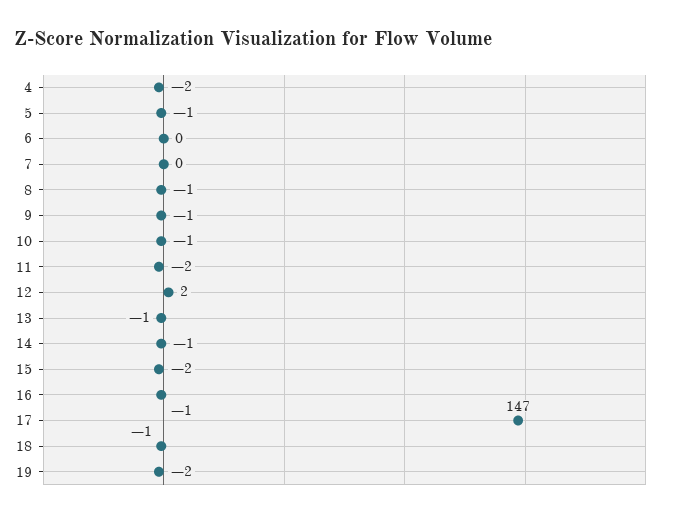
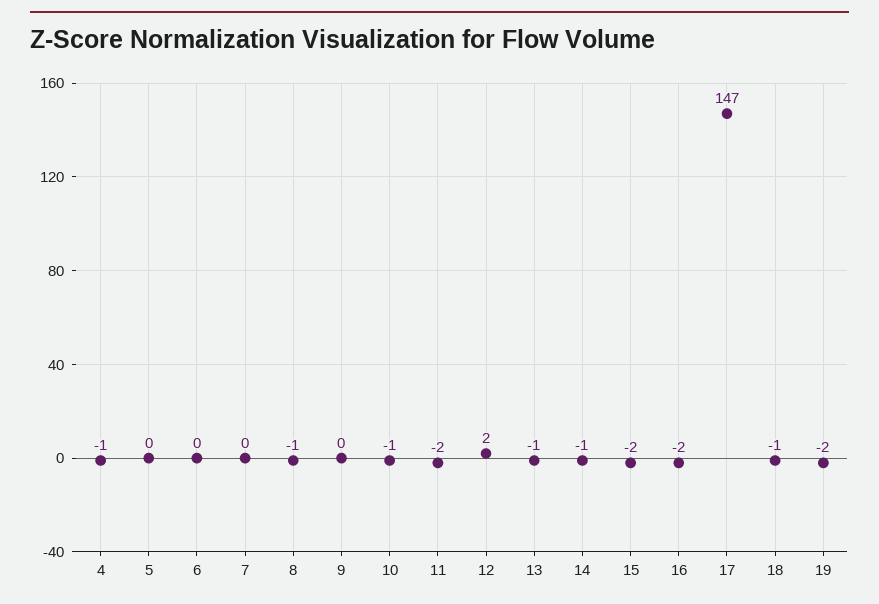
4: -2 -> -1
5: -1 -> 0
9: -1 -> 0
16: -1 -> -2

